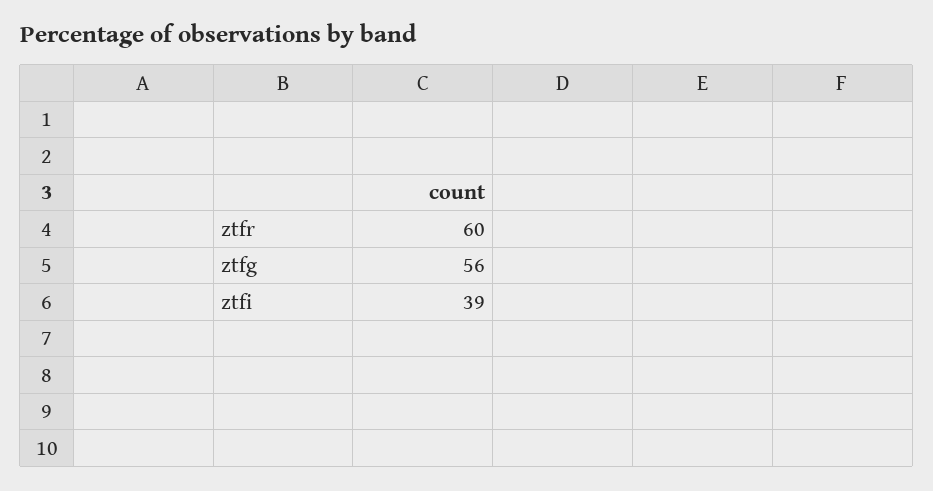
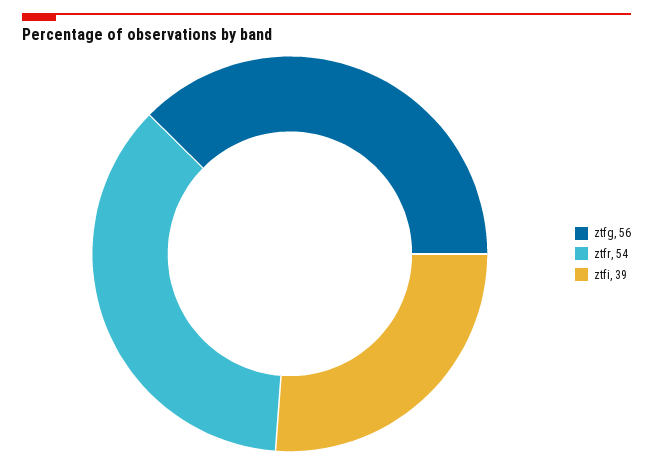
ztfr: 60 -> 54

